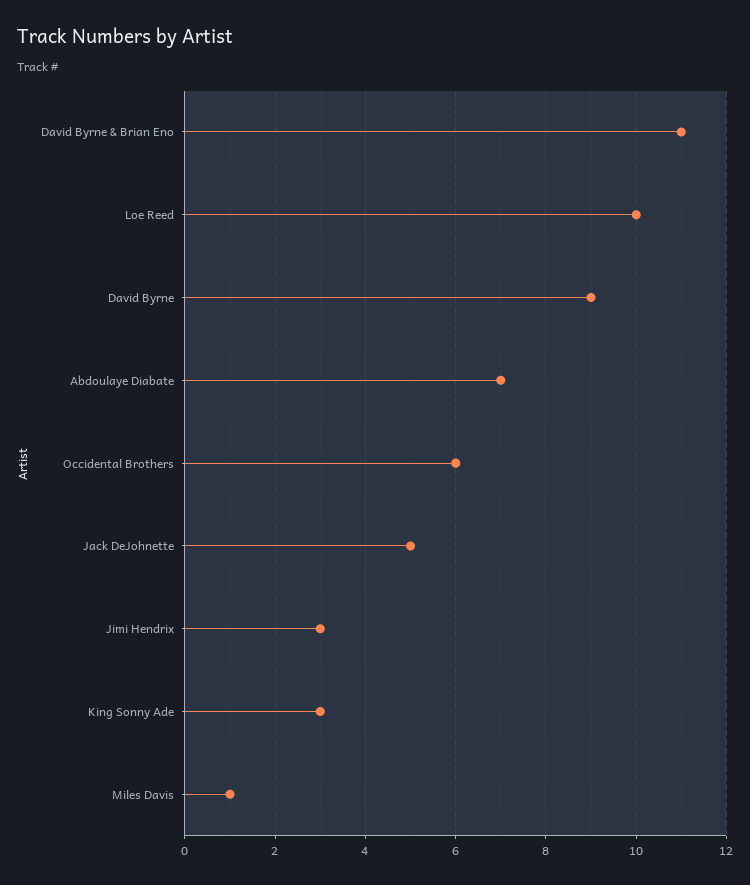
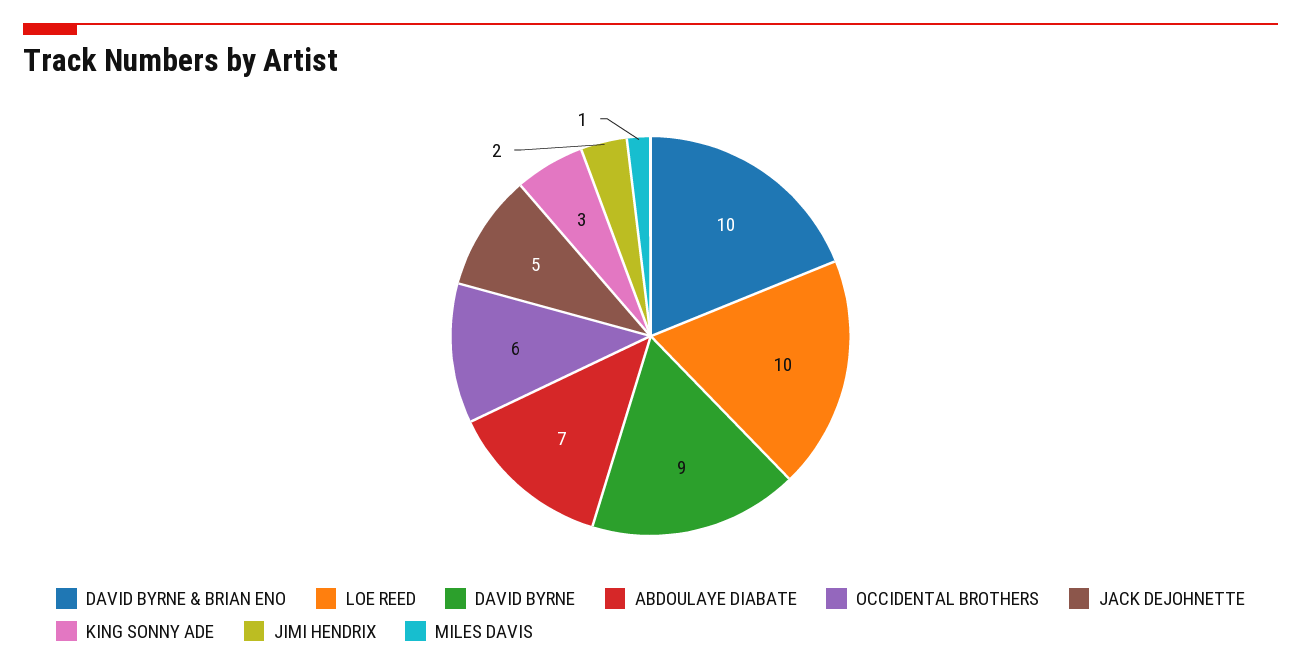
David Byrne & Brian Eno: 11 -> 10
Jimi Hendrix: 3 -> 2

